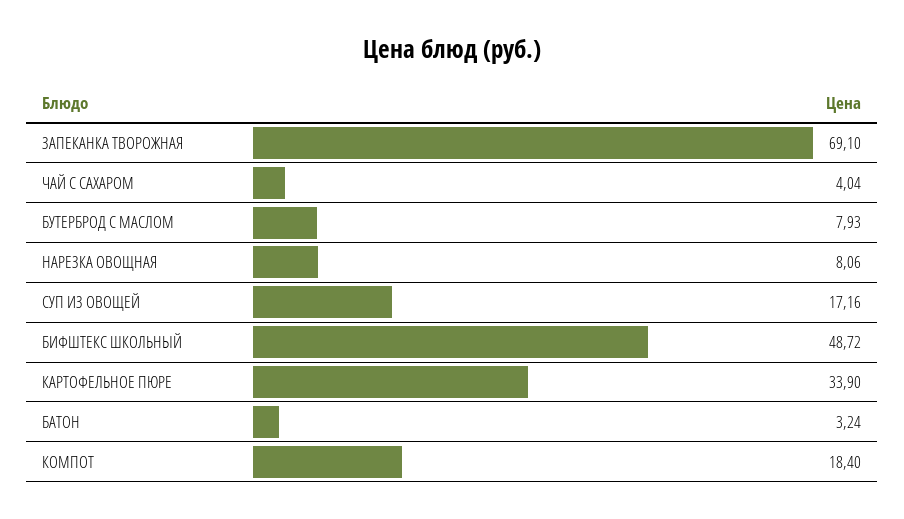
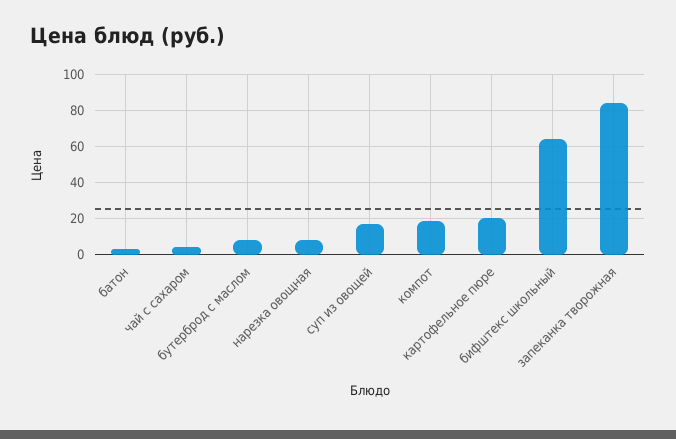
ЗАПЕКАНКА ТВОРОЖНАЯ: 69.1 -> 85
БИФШТЕКС ШКОЛЬНЫЙ: 48.72 -> 65
КАРТОФЕЛЬНОЕ ПЮРЕ: 33.9 -> 20

